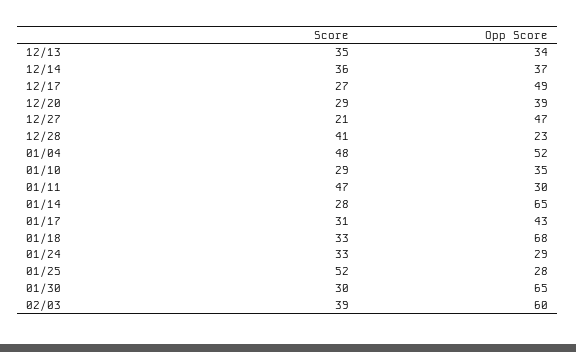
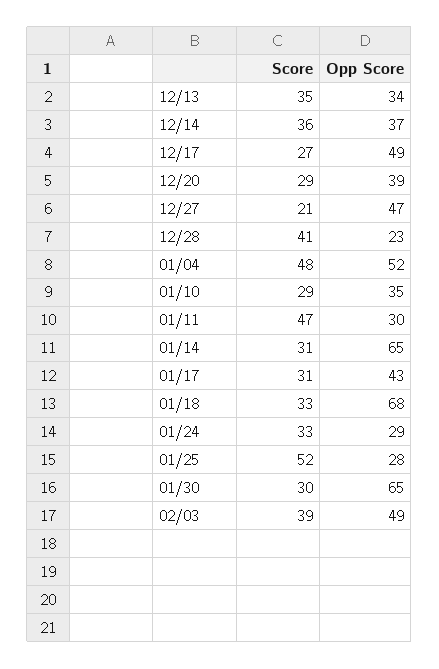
Score, 01/14: 28 -> 31
Opp Score, 02/03: 60 -> 49

